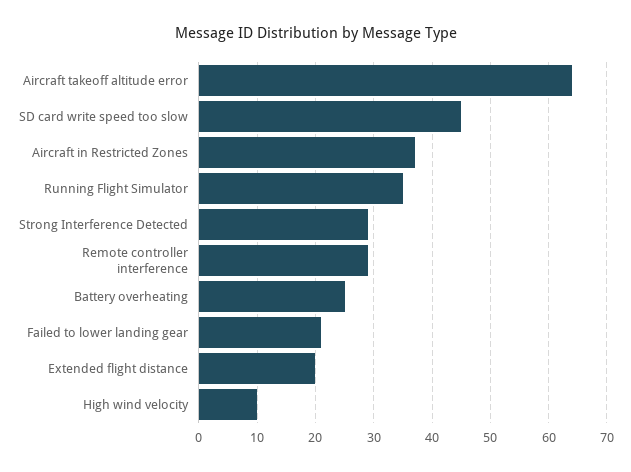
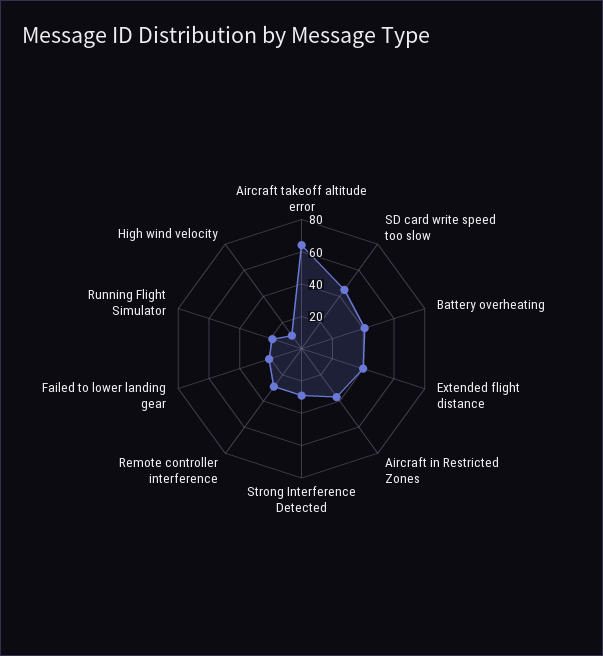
Running Flight Simulator: 35 -> 20
Battery overheating: 25 -> 40
Extended flight distance: 20 -> 40

